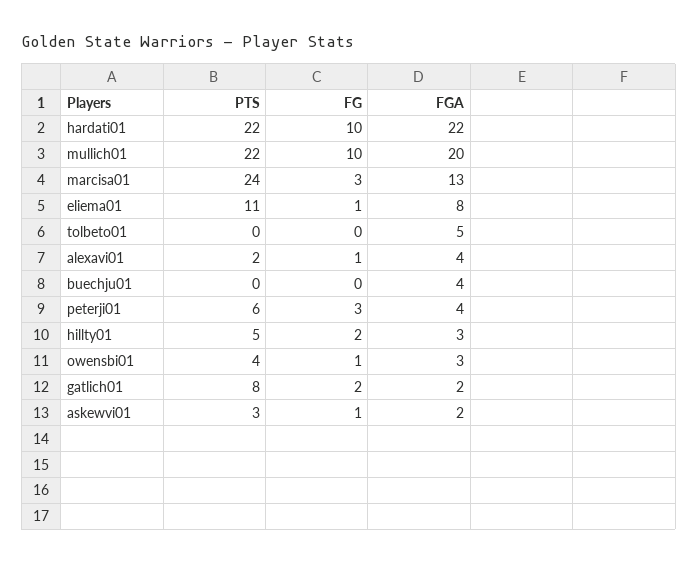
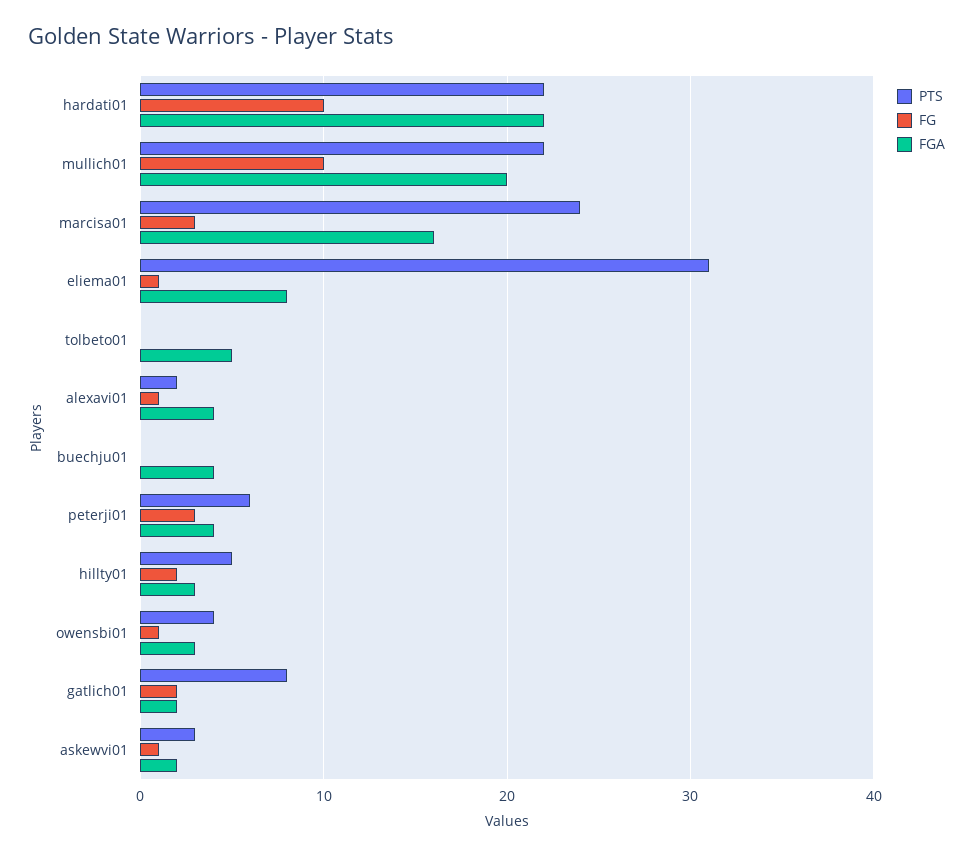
FGA, marcisa01: 13 -> 16
PTS, eliema01: 11 -> 31

